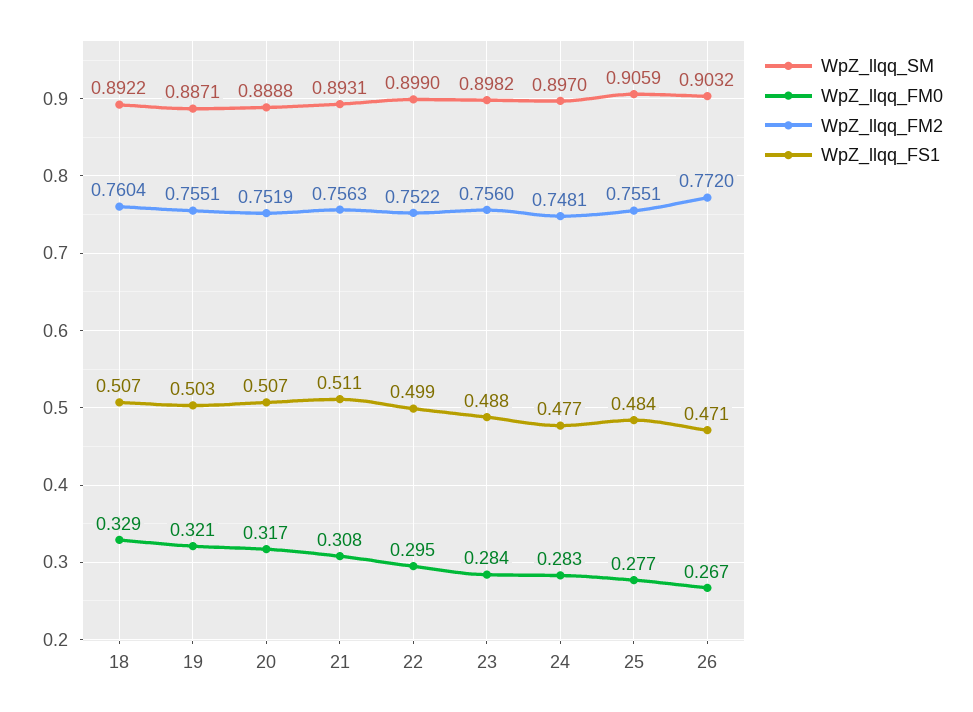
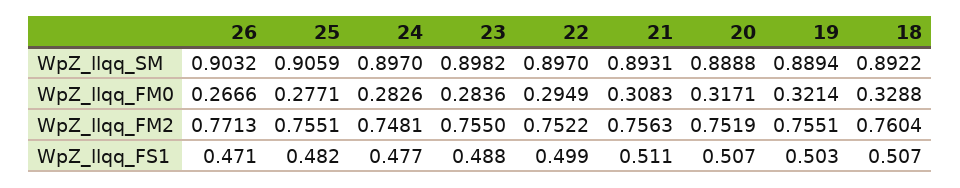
WpZ_llqq_SM, 19: 0.8871 -> 0.8894
WpZ_llqq_SM, 22: 0.899 -> 0.897
WpZ_llqq_FM2, 23: 0.756 -> 0.755
WpZ_llqq_FS1, 25: 0.484 -> 0.482
WpZ_llqq_FM2, 26: 0.772 -> 0.7713

